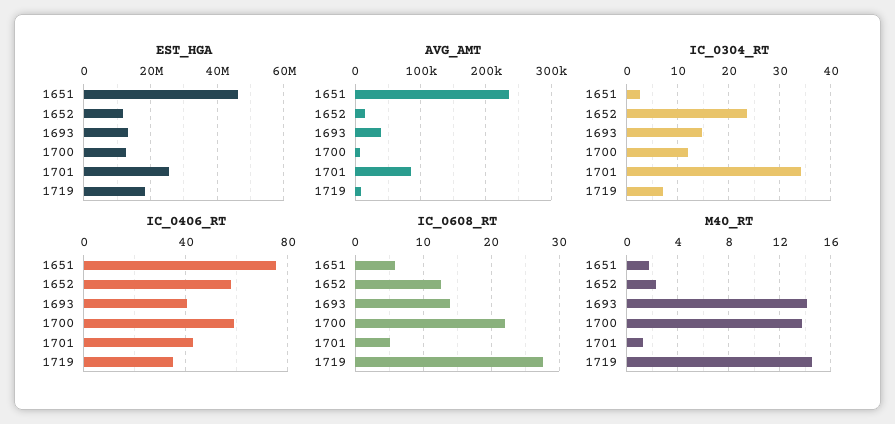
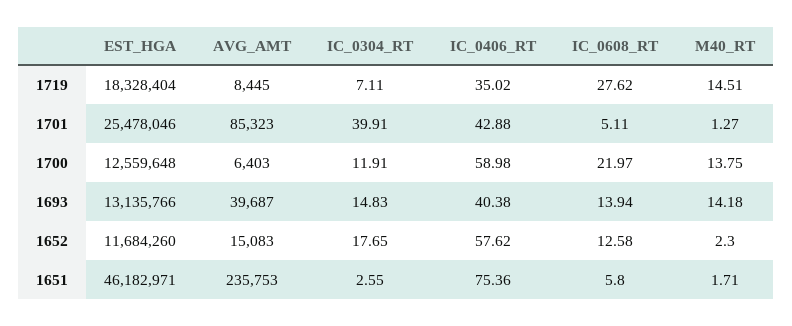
IC_0304_RT, 1652: 24 -> 17.65
IC_0304_RT, 1701: 34 -> 39.91

